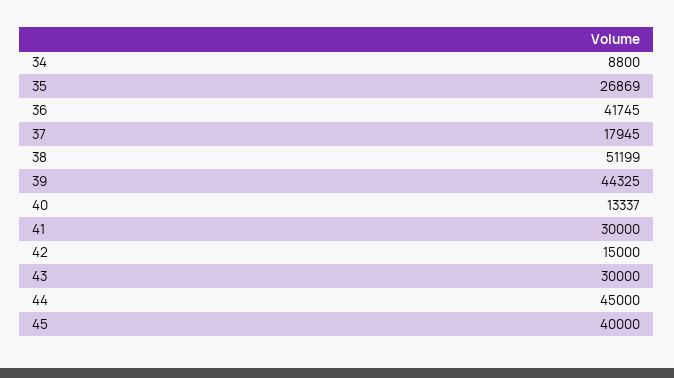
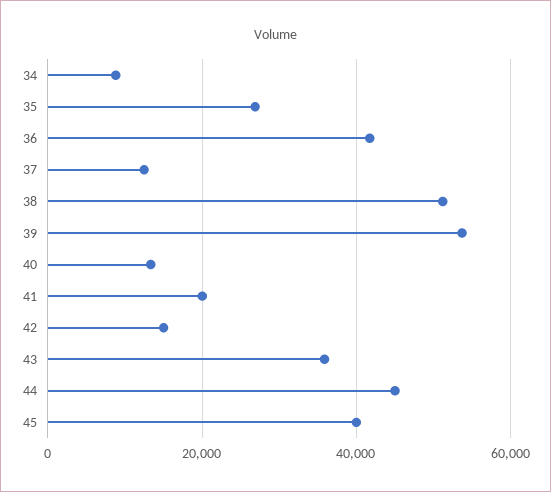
37: 17945 -> 12000
39: 44325 -> 54000
41: 30000 -> 20000
43: 30000 -> 36000

